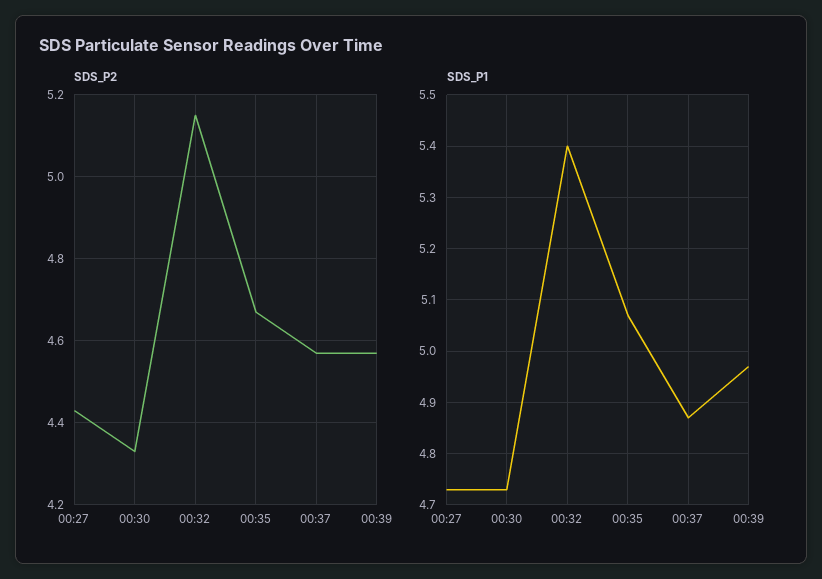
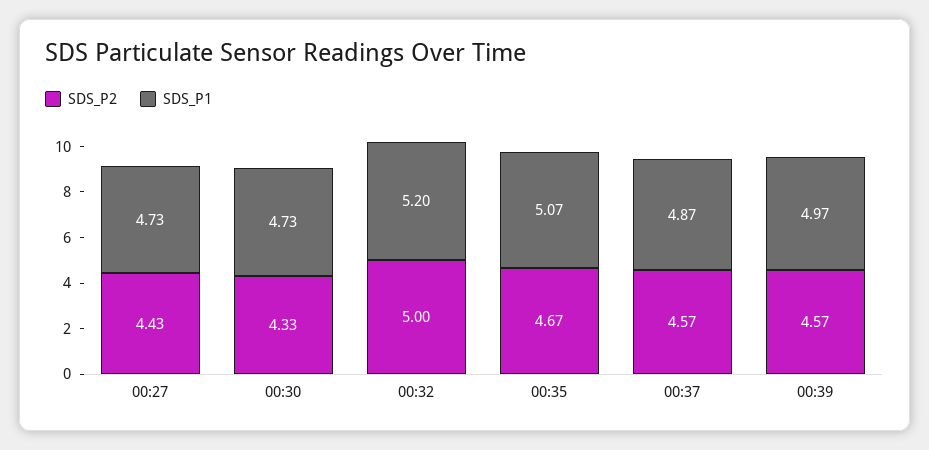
SDS_P2, 00:32: 5.15 -> 5
SDS_P1, 00:32: 5.4 -> 5.2

